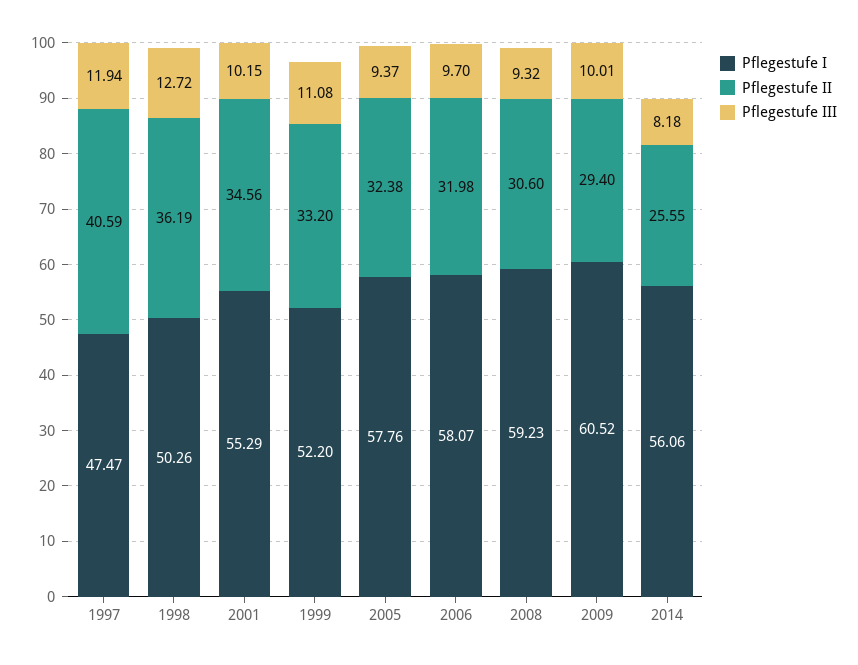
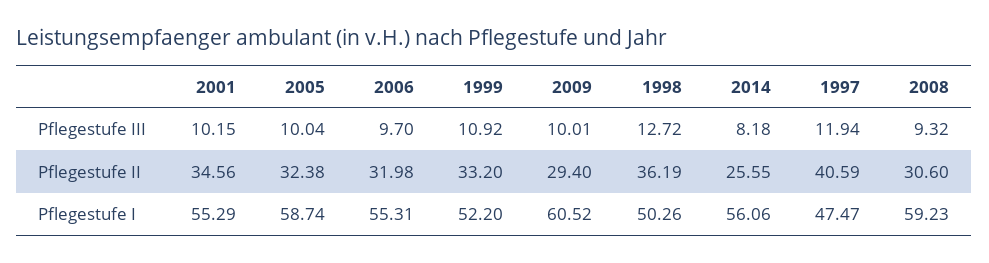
Pflegestufe III, 1999: 11.08 -> 10.92
Pflegestufe I, 2005: 57.76 -> 58.74
Pflegestufe III, 2005: 9.37 -> 10.04
Pflegestufe I, 2006: 58.07 -> 55.31

